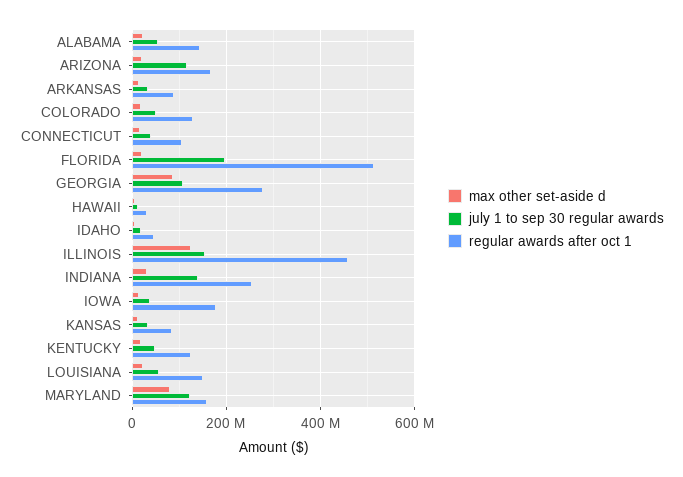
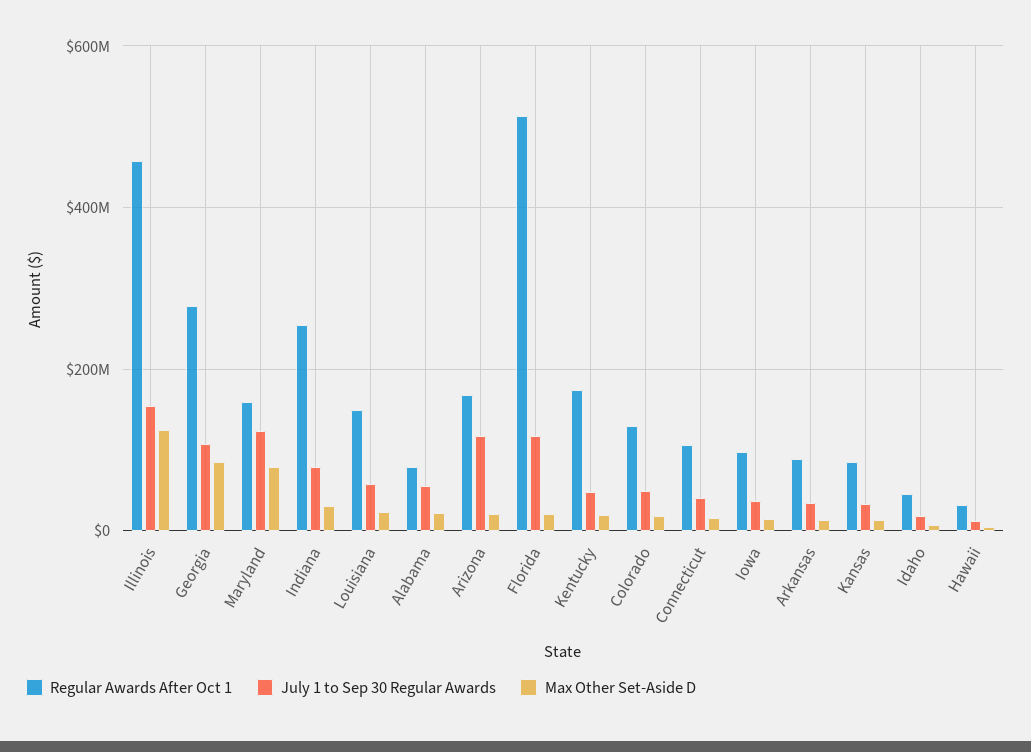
regular awards after oct 1, ALABAMA: 140000000 -> 80000000
july 1 to sep 30 regular awards, FLORIDA: 200000000 -> 120000000
july 1 to sep 30 regular awards, INDIANA: 140000000 -> 80000000
regular awards after oct 1, IOWA: 180000000 -> 100000000
regular awards after oct 1, KENTUCKY: 120000000 -> 180000000

